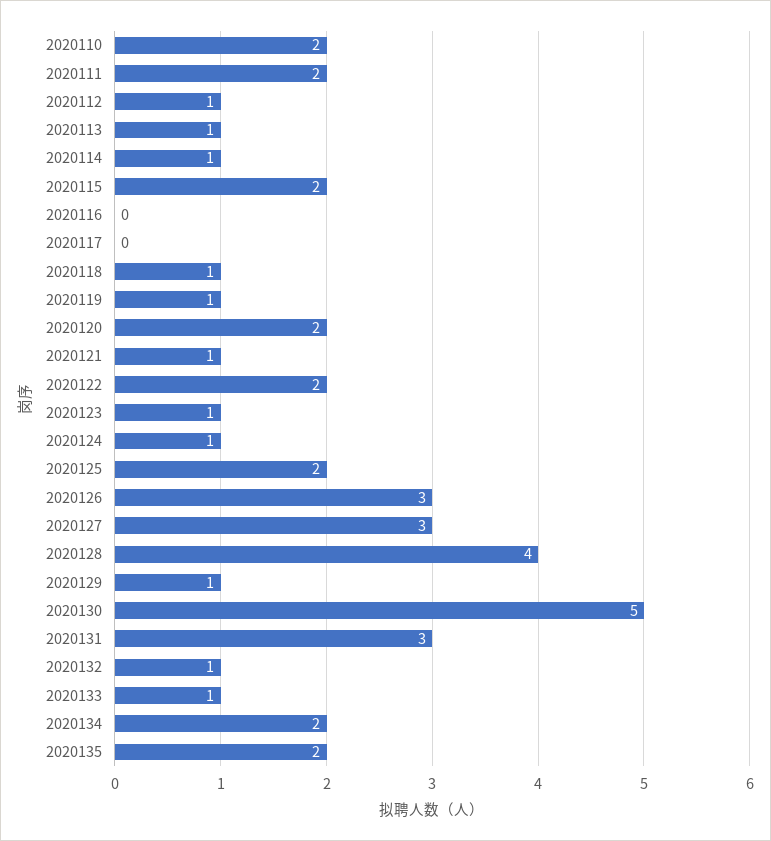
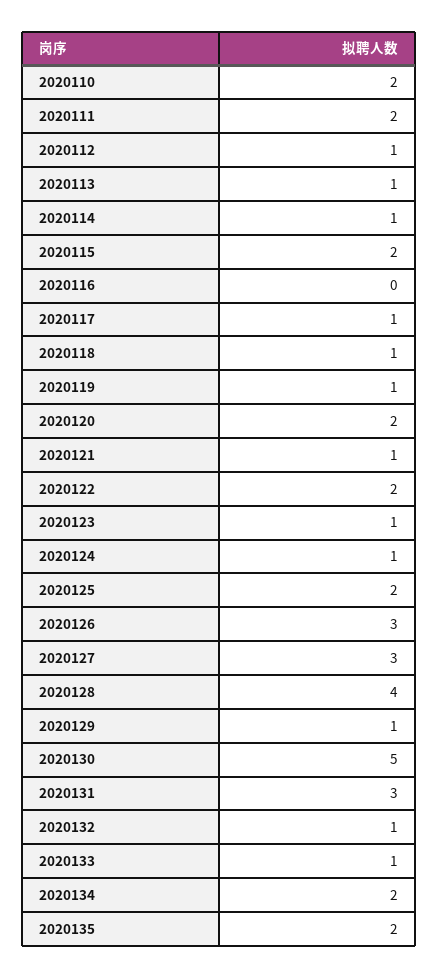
2020117: 0 -> 1

